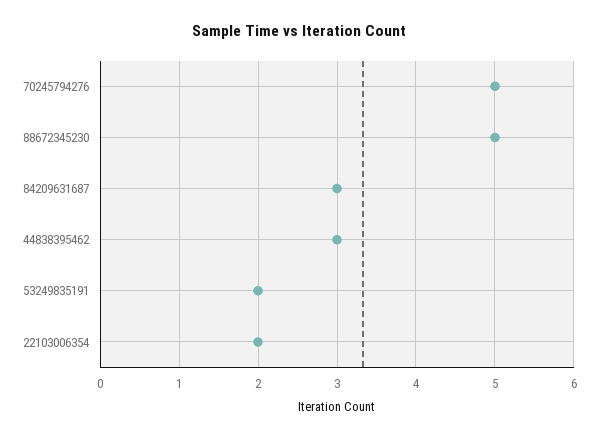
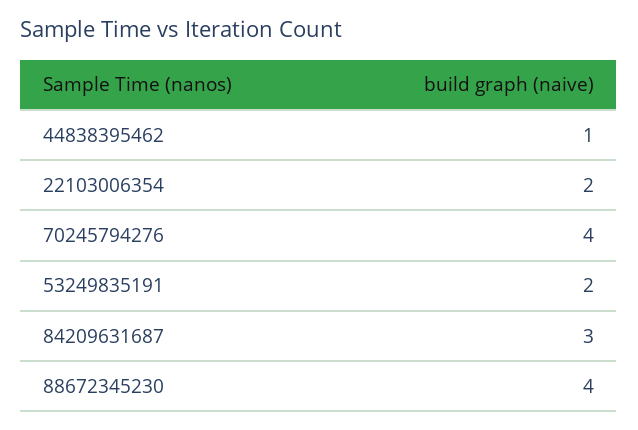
70245794276: 5 -> 4
88672345230: 5 -> 4
44838395462: 3 -> 1

